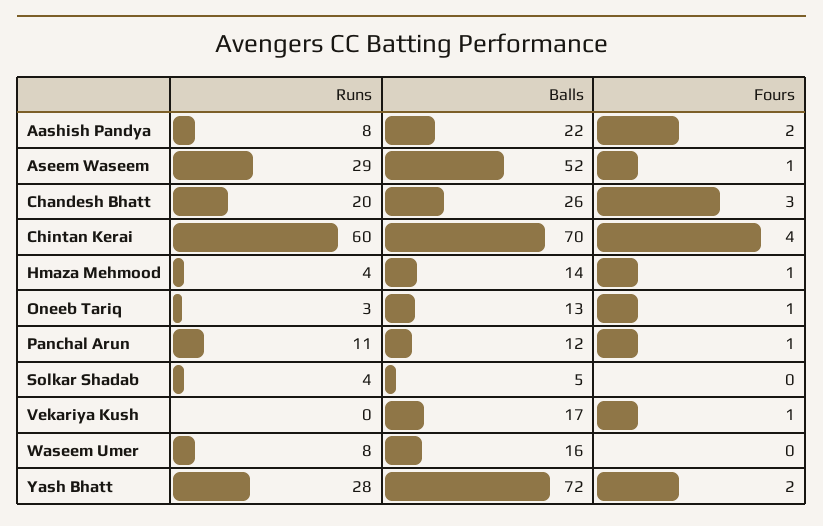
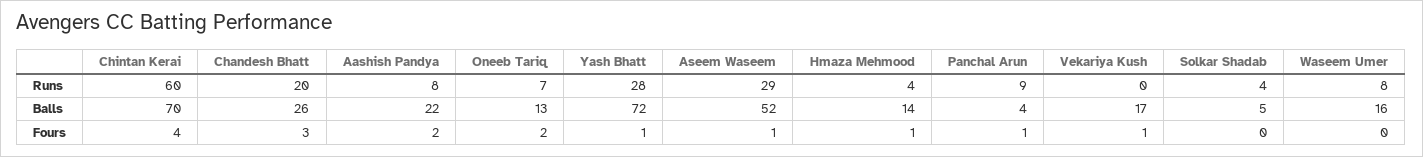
Runs, Oneeb Tariq: 3 -> 7
Fours, Oneeb Tariq: 1 -> 2
Runs, Panchal Arun: 11 -> 9
Balls, Panchal Arun: 12 -> 4
Fours, Yash Bhatt: 2 -> 1

